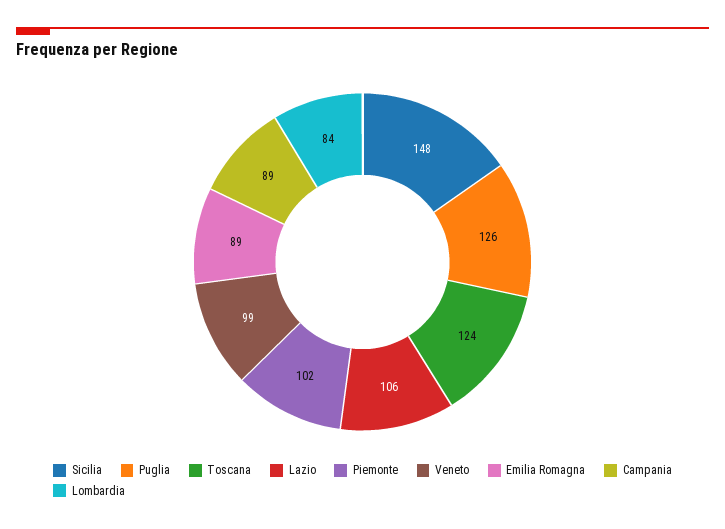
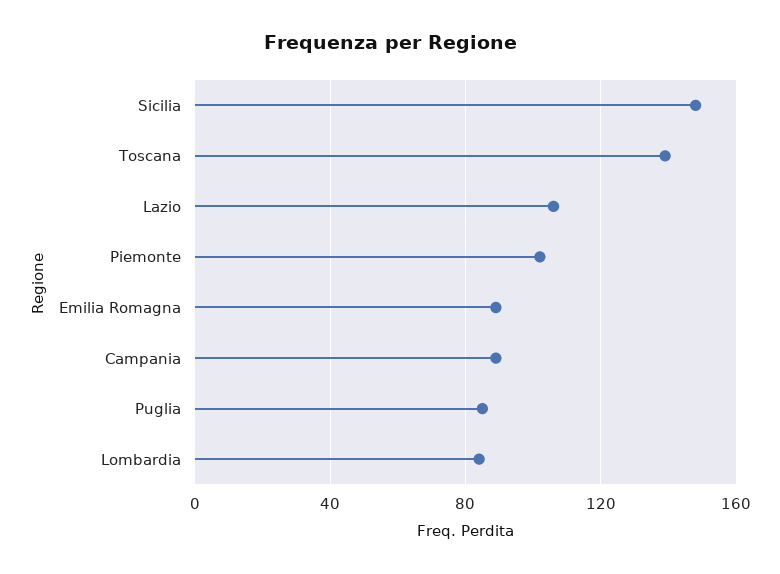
Puglia: 126 -> 85
Toscana: 124 -> 140
Veneto: 99 -> none

